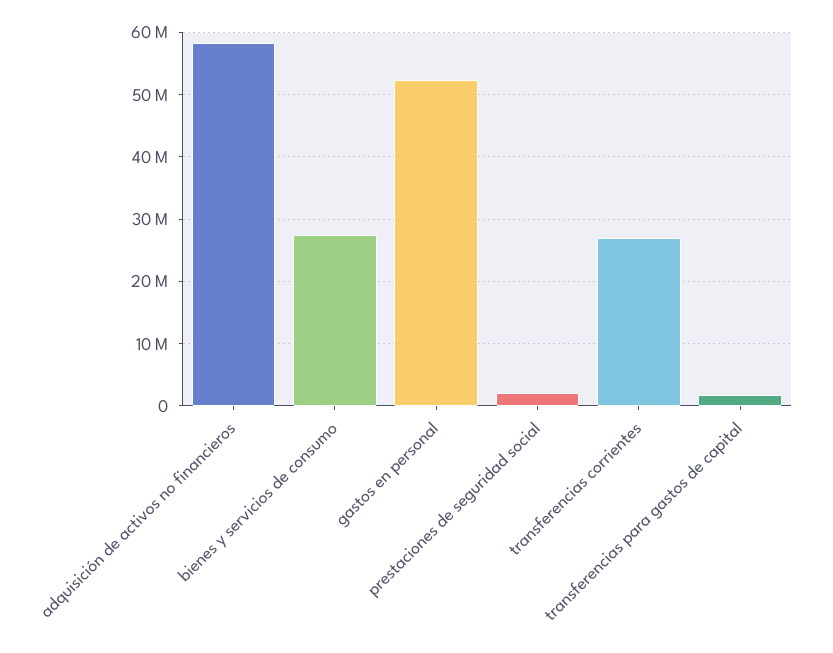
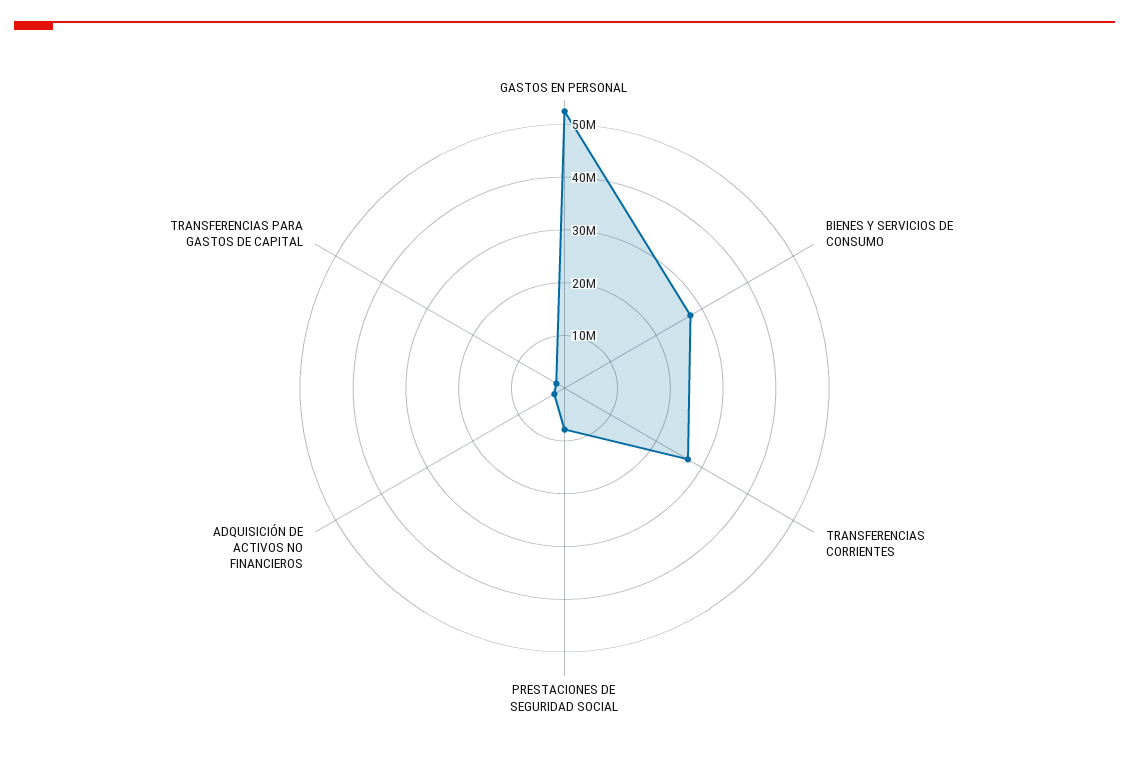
adquisición de activos no financieros: 58000000 -> 2000000
prestaciones de seguridad social: 2000000 -> 8000000

